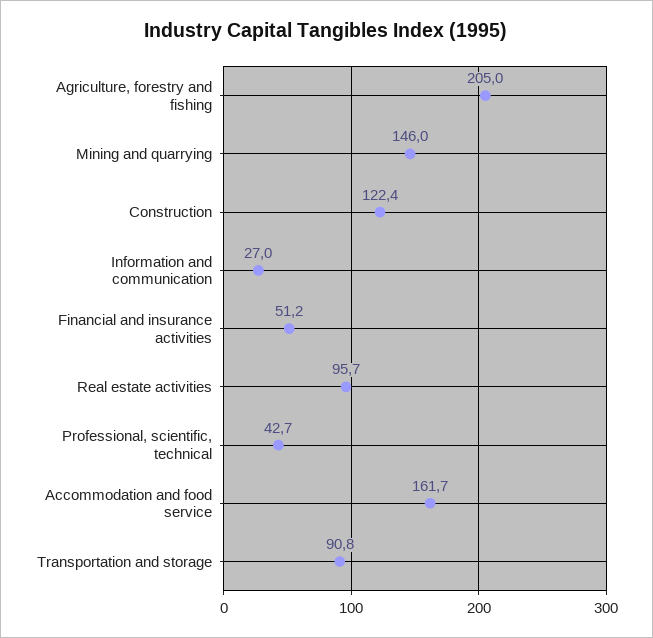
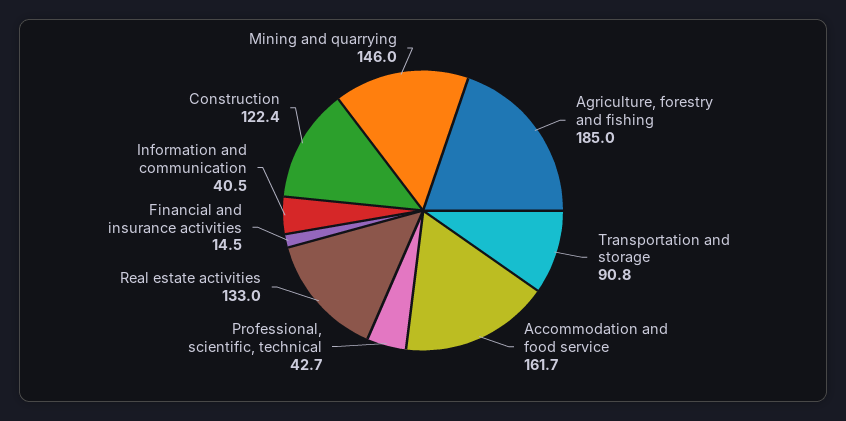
Agriculture, forestry and fishing: 205 -> 185
Information and communication: 27 -> 40.5
Financial and insurance activities: 51.2 -> 14.5
Real estate activities: 95.7 -> 133

